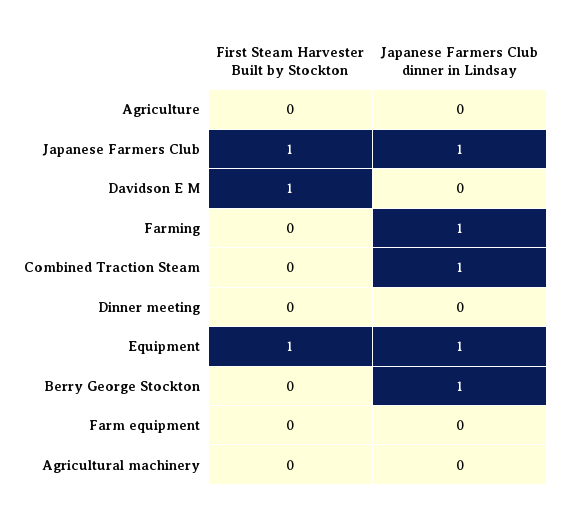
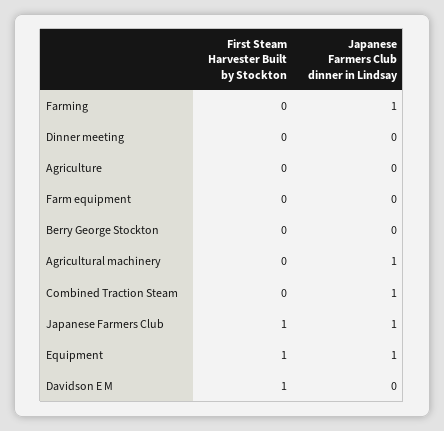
Japanese Farmers Club dinner in Lindsay, Berry George Stockton: 1 -> 0
Japanese Farmers Club dinner in Lindsay, Agricultural machinery: 0 -> 1

